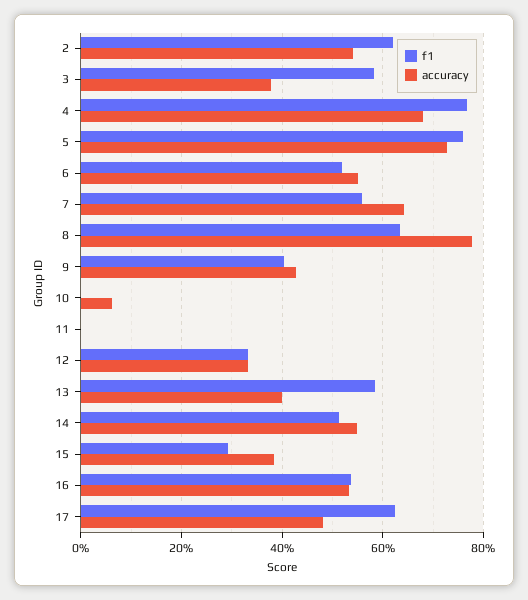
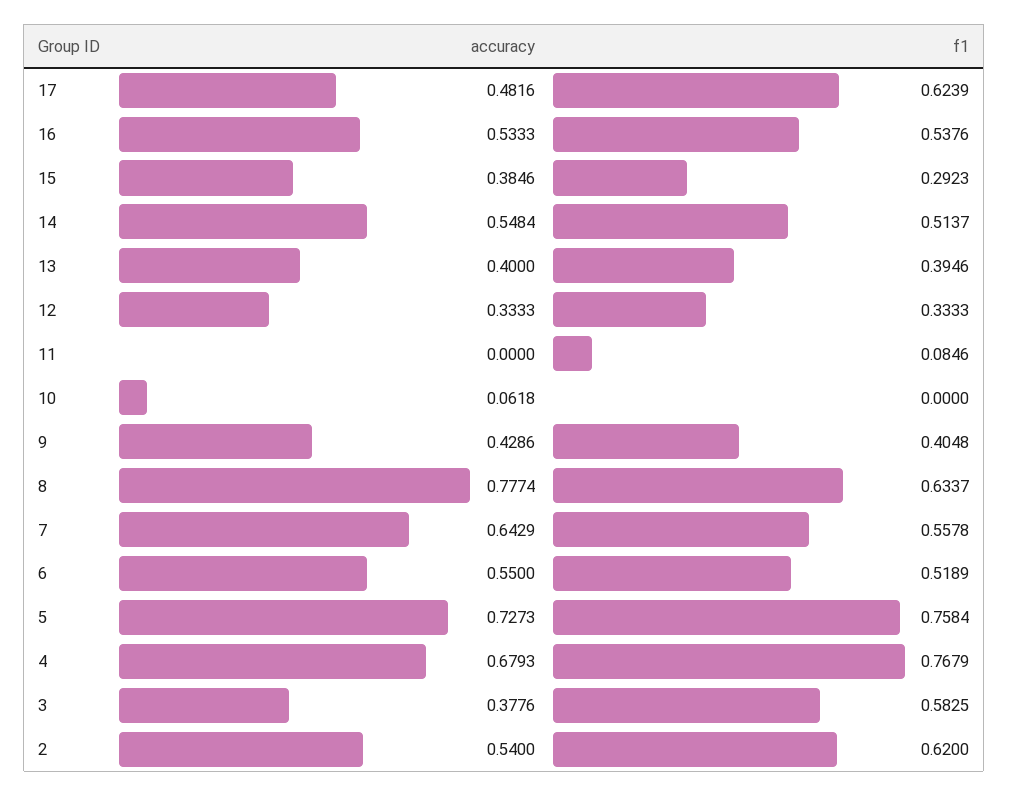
f1, 11: 0 -> 0.0846
f1, 13: 0.58 -> 0.3946

